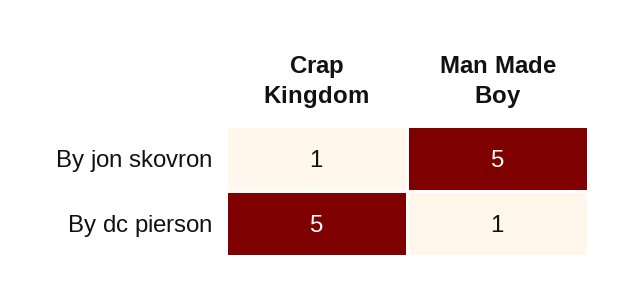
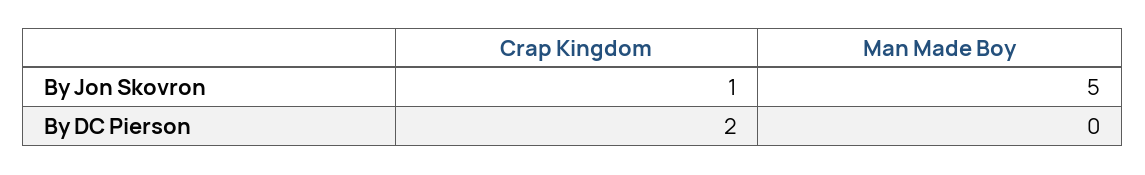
Crap Kingdom, By dc pierson: 5 -> 2
Man Made Boy, By dc pierson: 1 -> 0

